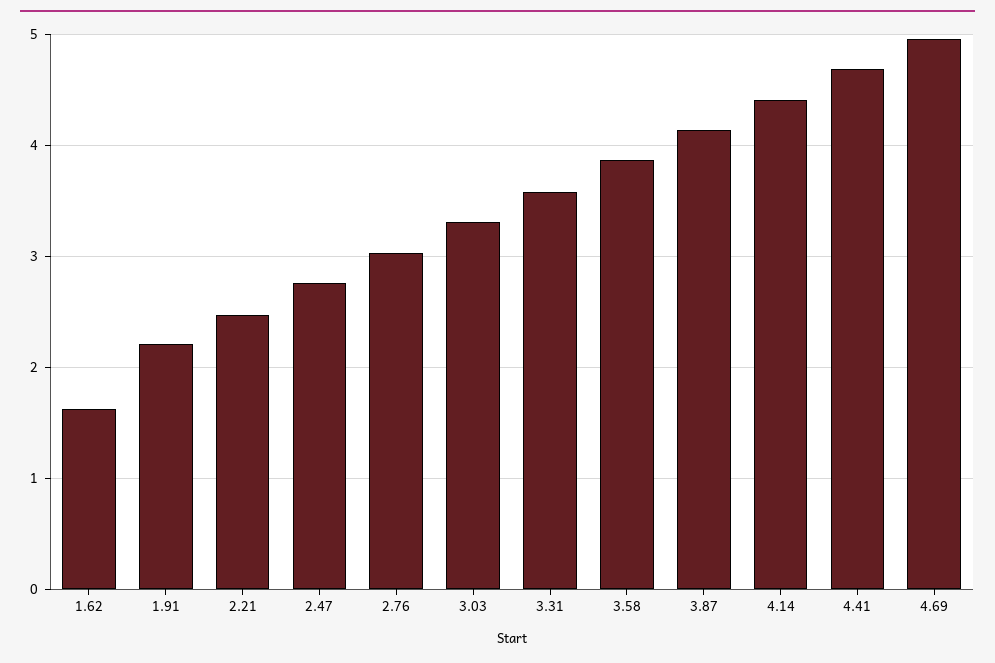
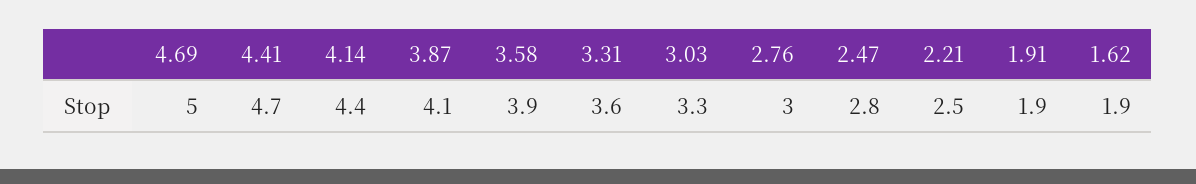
1.62: 1.6 -> 1.9
1.91: 2.2 -> 1.9

